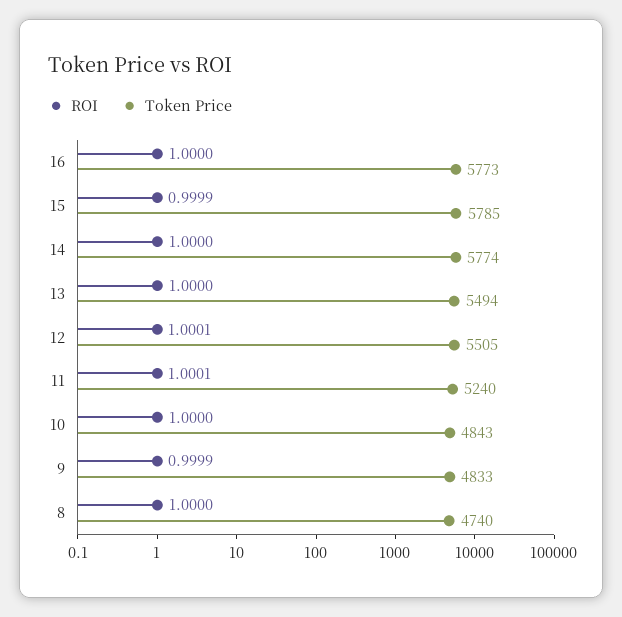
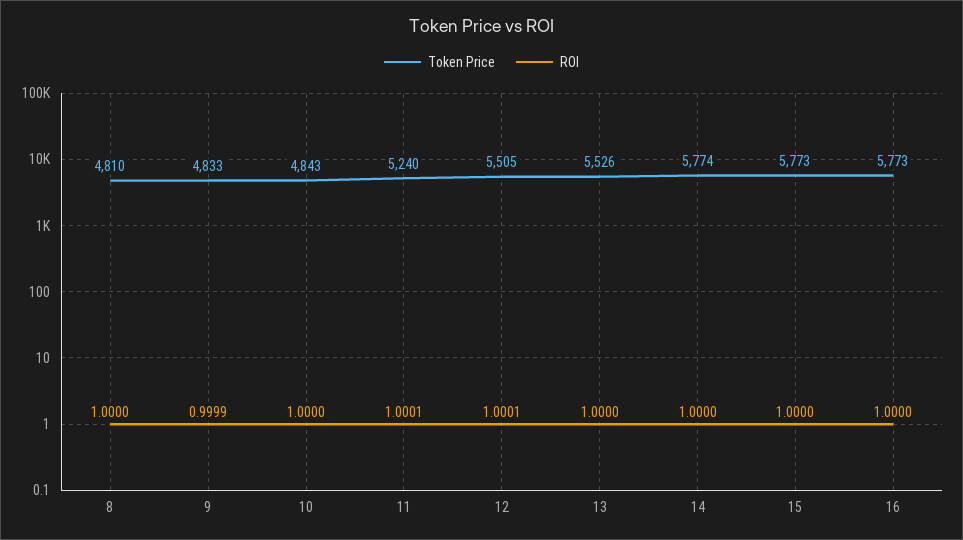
ROI, 15: 0.9999 -> 1
Token Price, 15: 5785 -> 5773
Token Price, 13: 5494 -> 5526
Token Price, 8: 4740 -> 4810

